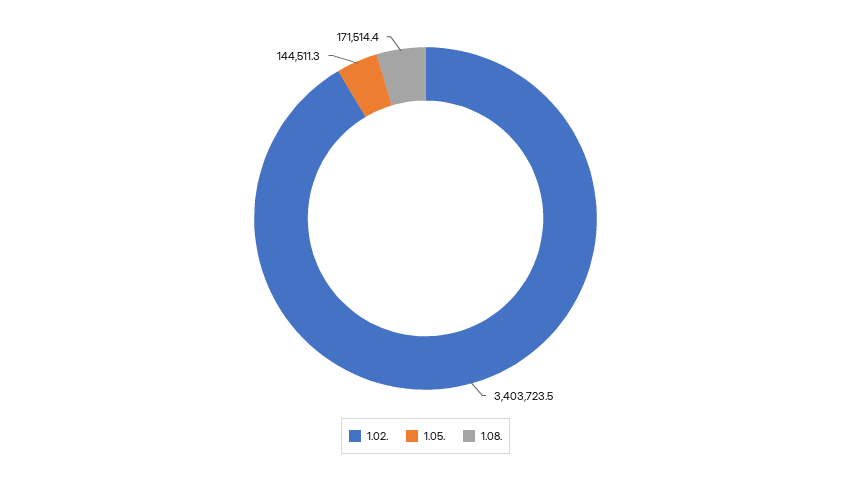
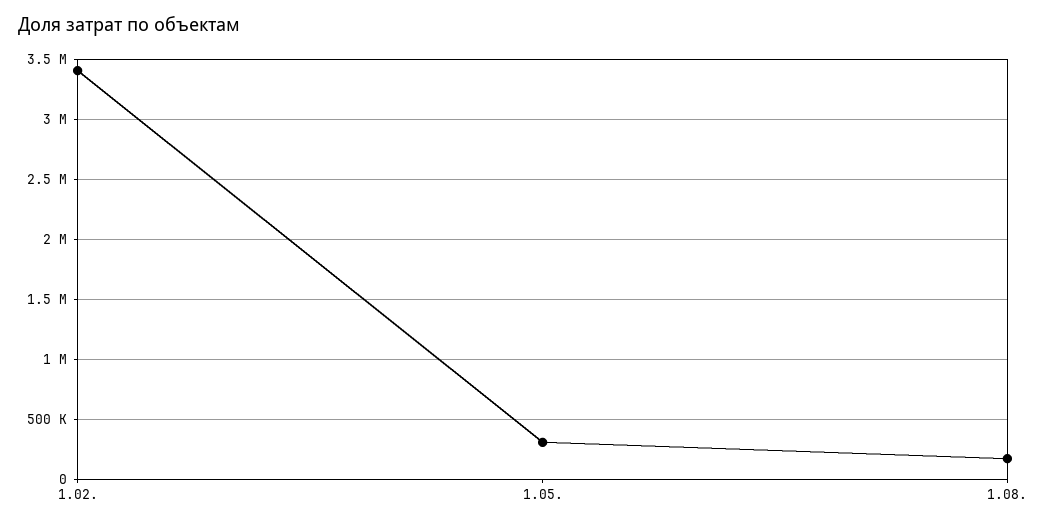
1.05.: 144511.3 -> 300000

